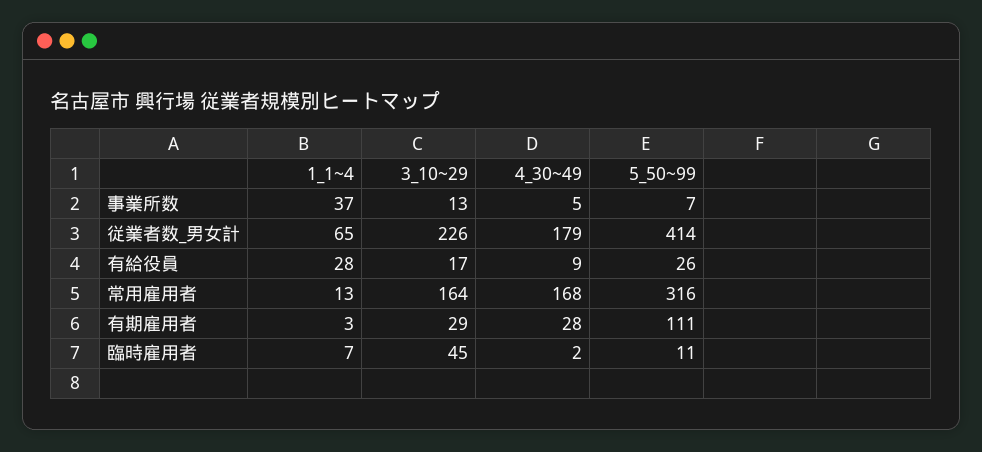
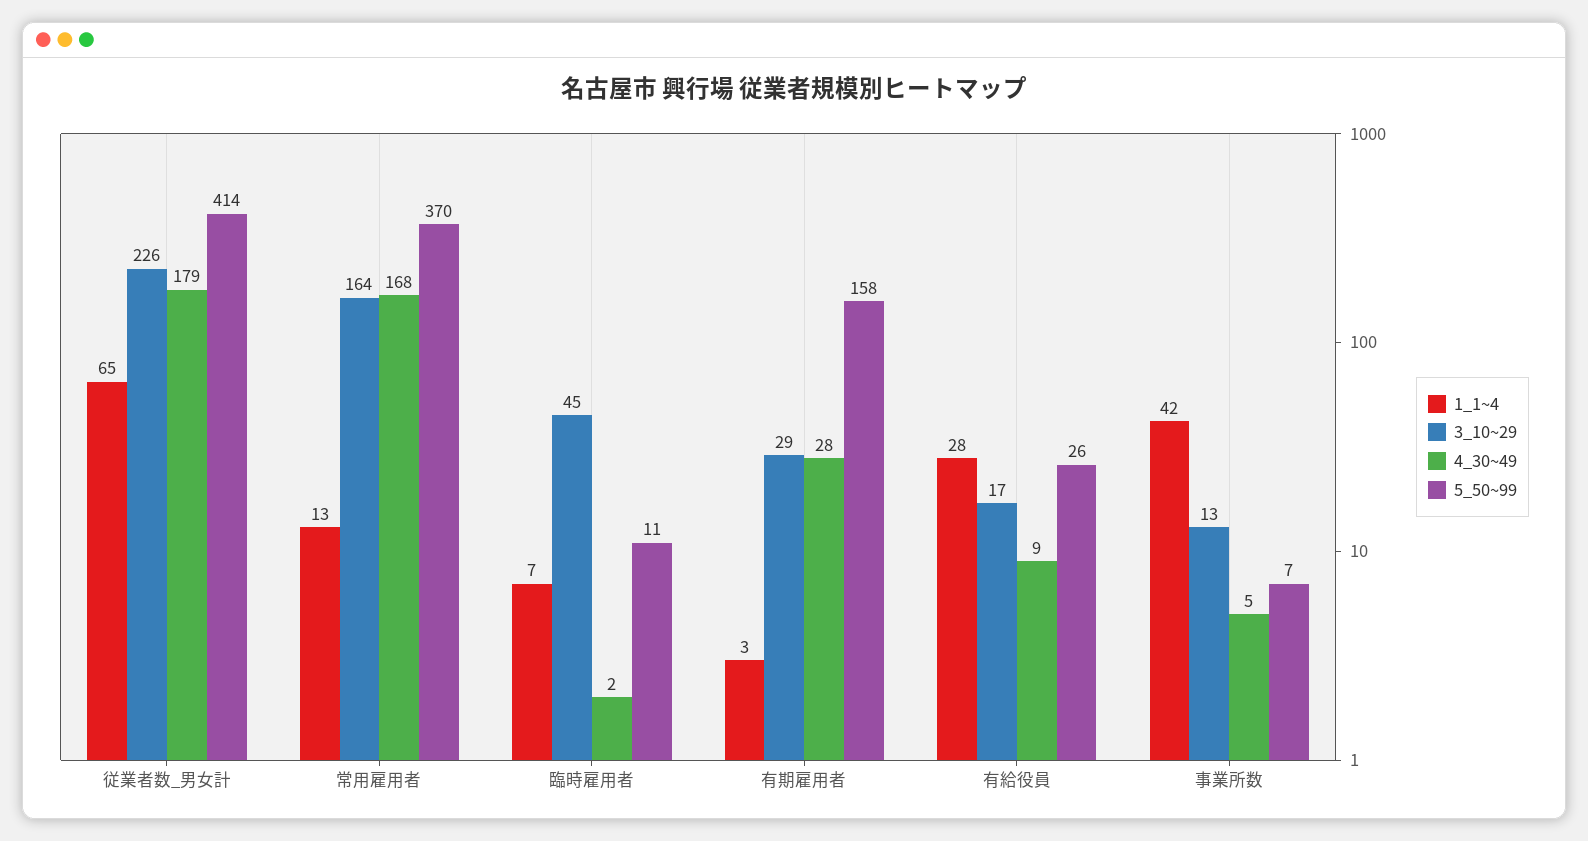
1_1~4, 事業所数: 37 -> 42
5_50~99, 常用雇用者: 316 -> 370
5_50~99, 有期雇用者: 111 -> 158

